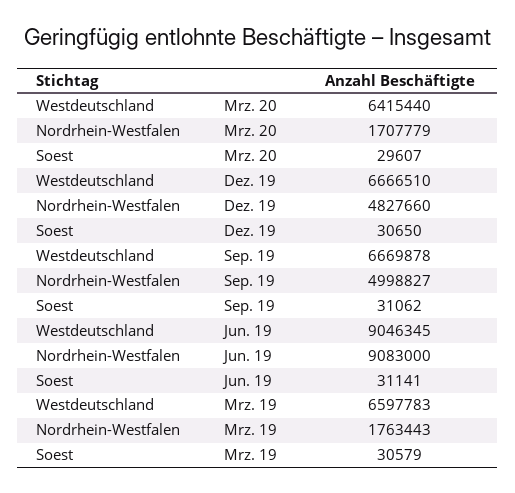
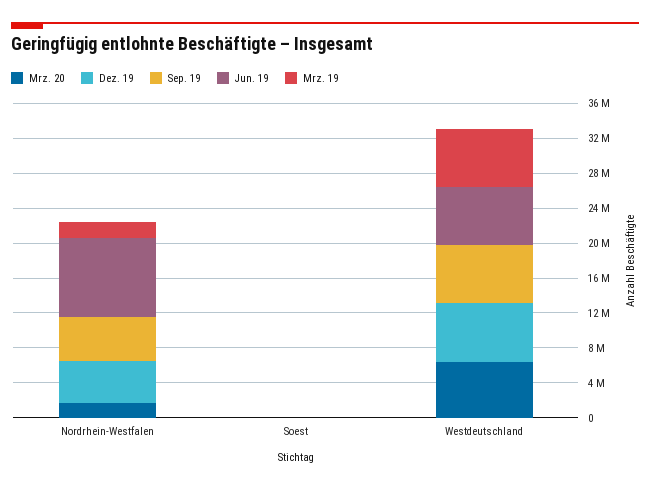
Jun. 19, Westdeutschland: 9046345 -> 7000000

